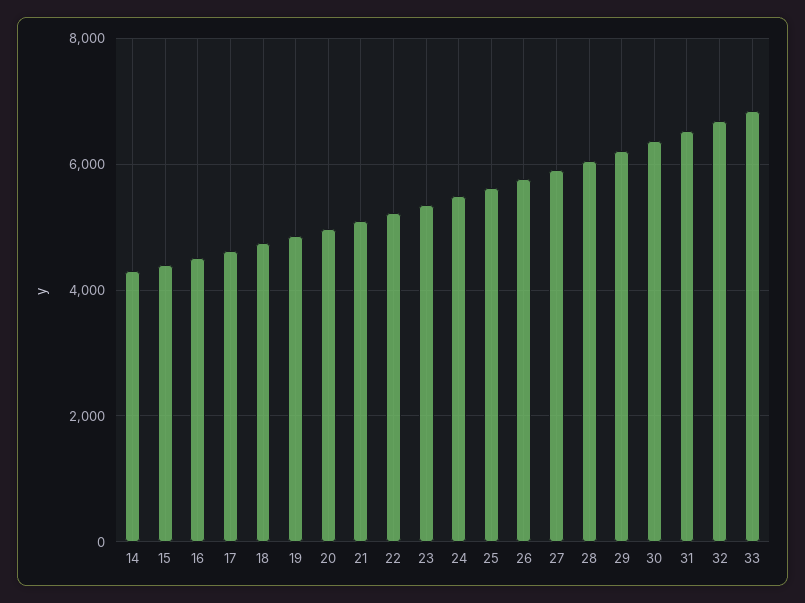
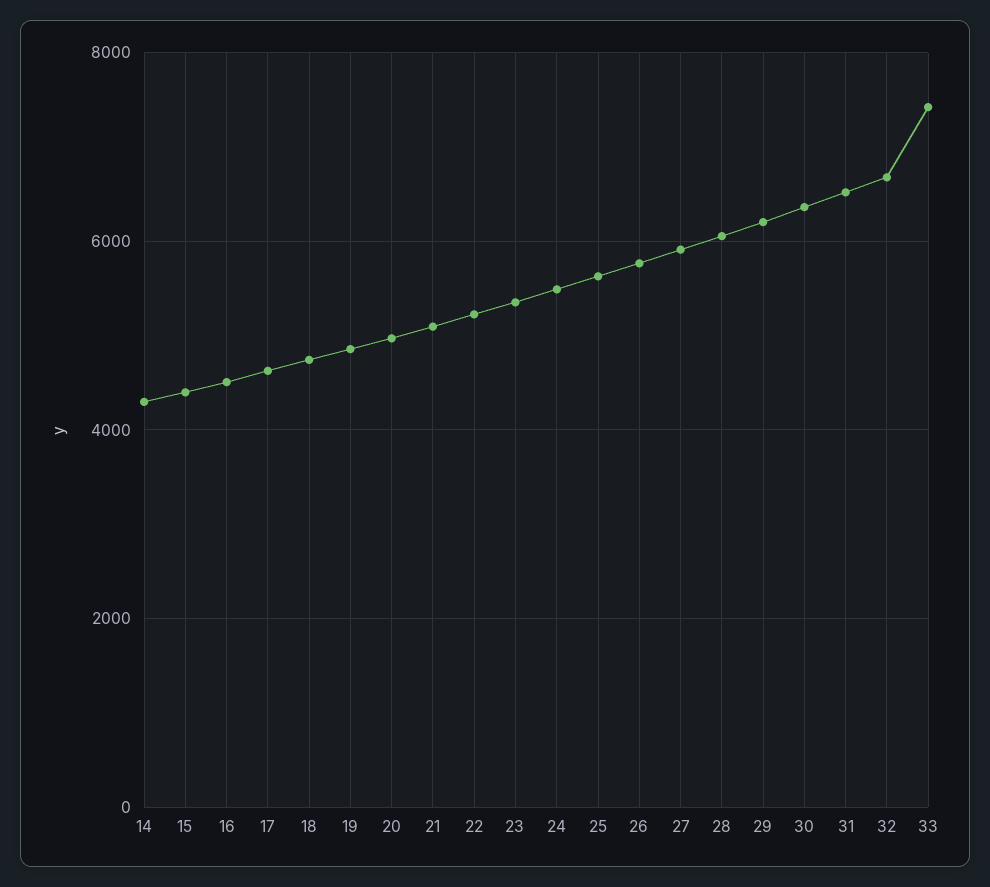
33: 6800 -> 7400

